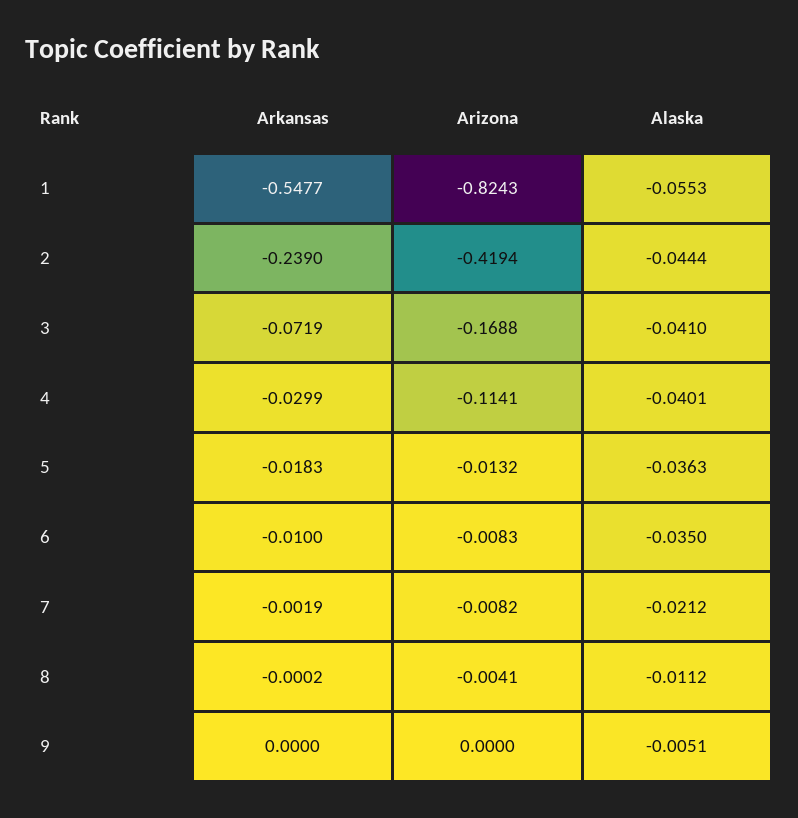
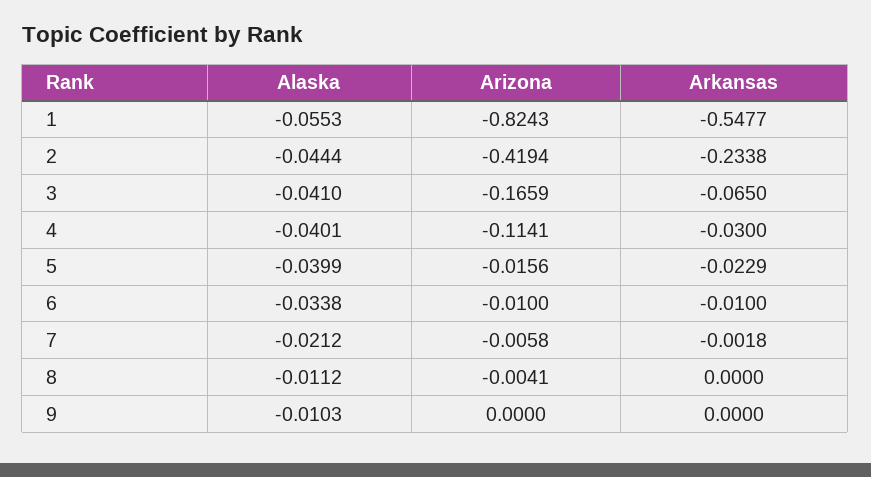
Arkansas, 2: -0.239 -> -0.2338
Arkansas, 3: -0.0719 -> -0.065
Arizona, 3: -0.1688 -> -0.1659
Arkansas, 4: -0.0299 -> -0.03
Arkansas, 5: -0.0183 -> -0.0229
Arizona, 5: -0.0132 -> -0.0156
Alaska, 5: -0.0363 -> -0.0399
Arizona, 6: -0.0083 -> -0.01
Alaska, 6: -0.035 -> -0.0338
Arkansas, 7: -0.0019 -> -0.0018
Arizona, 7: -0.0082 -> -0.0058
Arkansas, 8: -0.0002 -> 0
Alaska, 9: -0.0051 -> -0.0103

